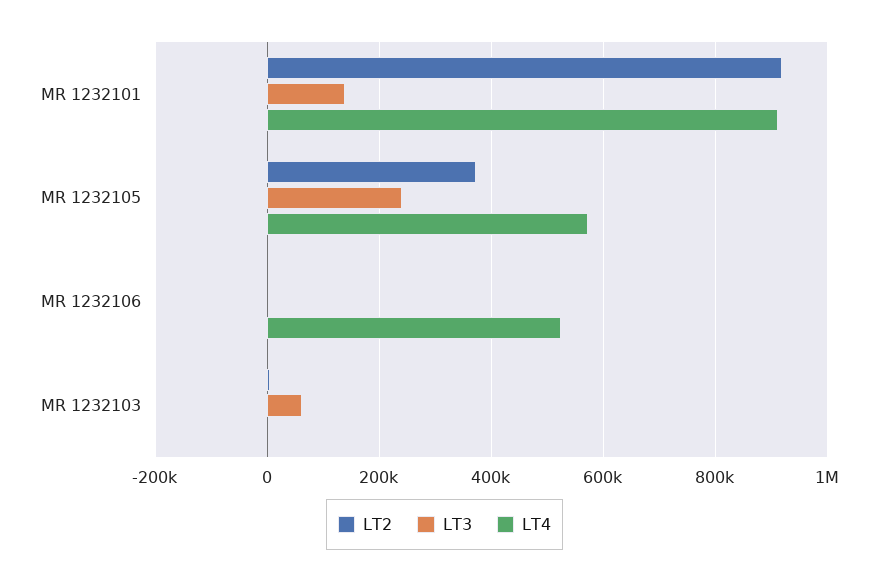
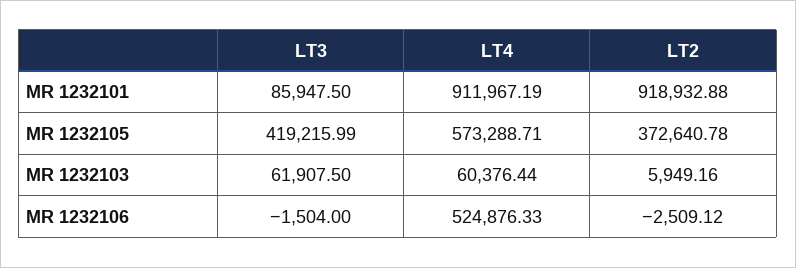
LT3, MR 1232101: 140000 -> 85947.5
LT3, MR 1232105: 240000 -> 419215.99
LT4, MR 1232103: 0 -> 60376.44

